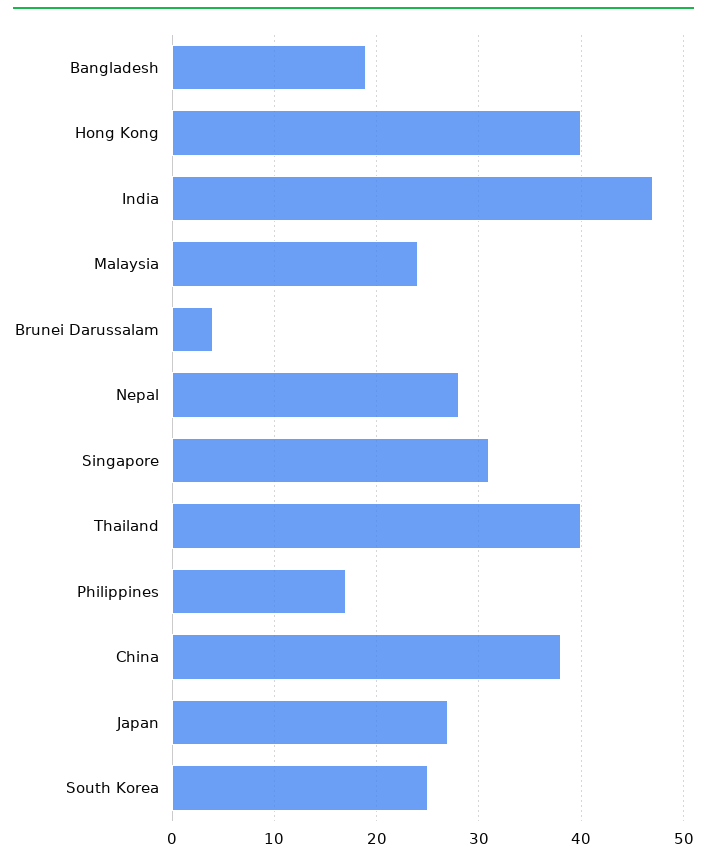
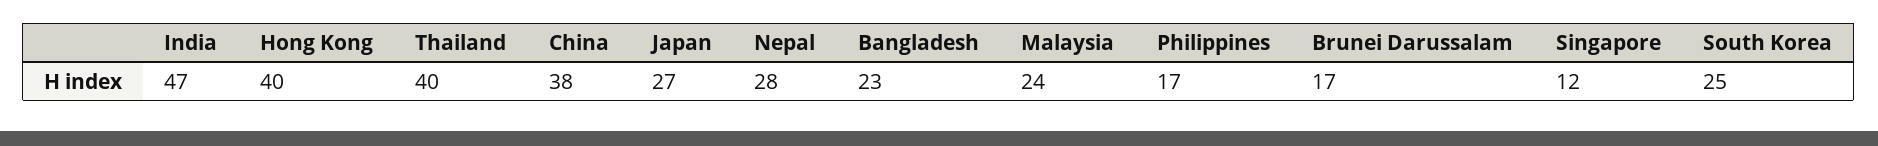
Bangladesh: 19 -> 23
Brunei Darussalam: 4 -> 17
Singapore: 31 -> 12

